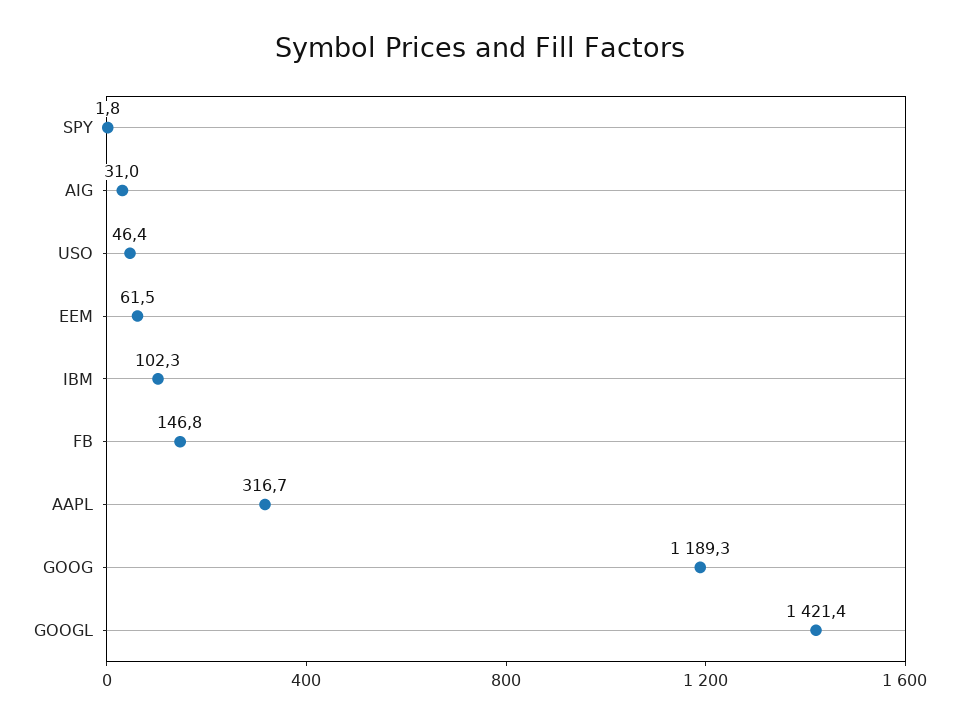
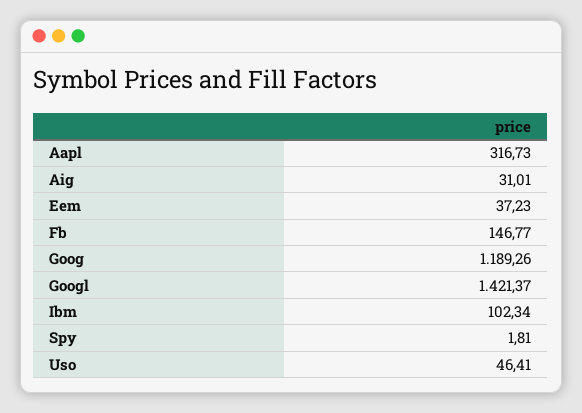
EEM: 61.5 -> 37.23

